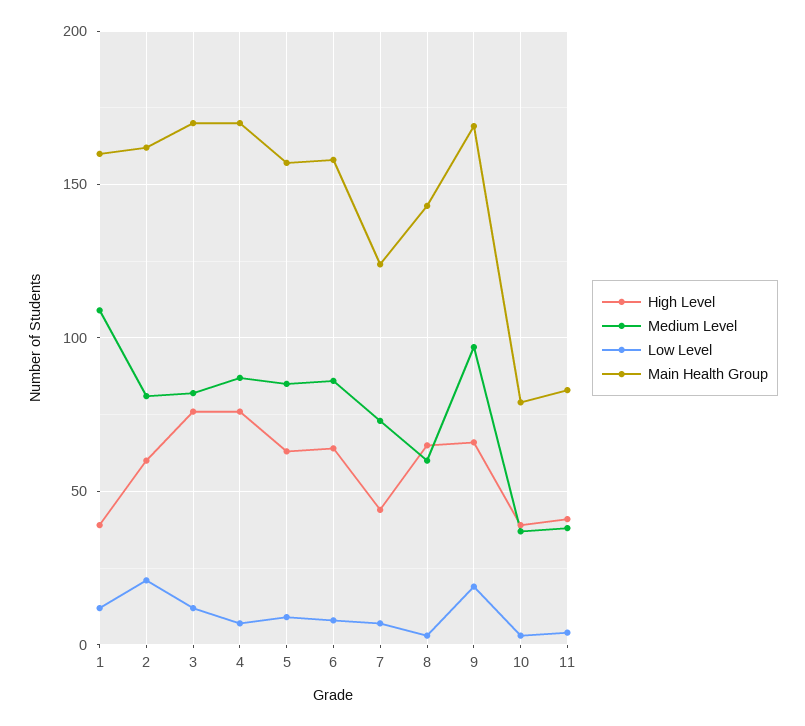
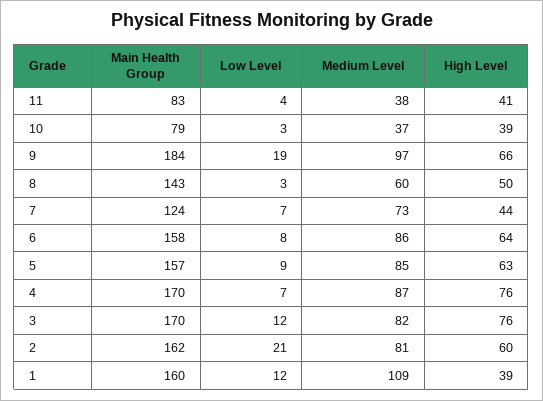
High Level, 8: 65 -> 50
Main Health Group, 9: 170 -> 184

